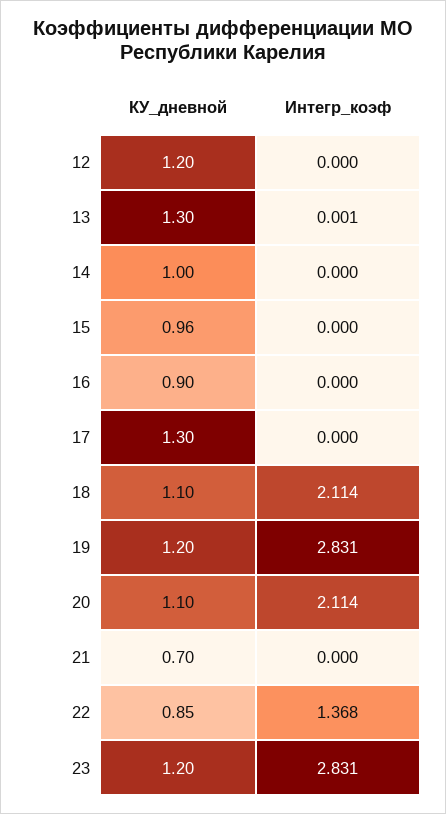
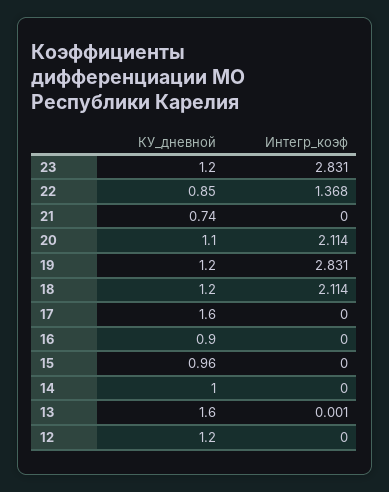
КУ_дневной, 13: 1.3 -> 1.6
КУ_дневной, 17: 1.3 -> 1.6
КУ_дневной, 18: 1.1 -> 1.2
КУ_дневной, 21: 0.7 -> 0.74

